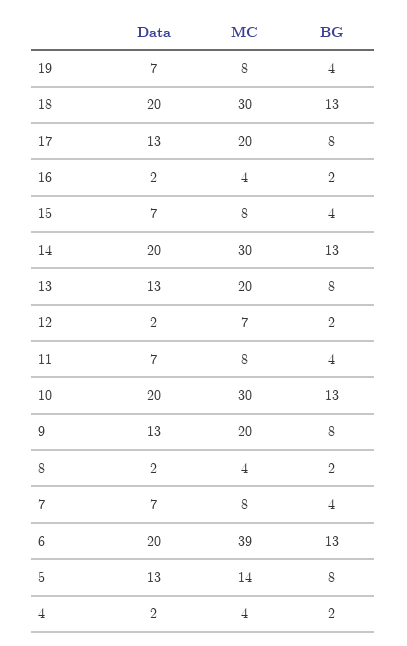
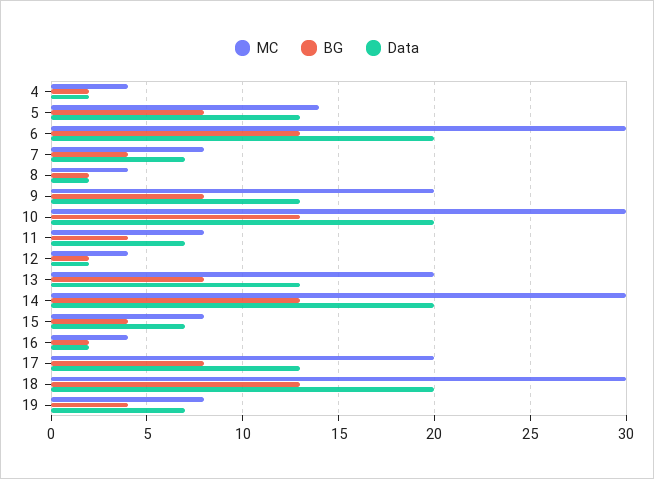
MC, 12: 7 -> 4
MC, 6: 39 -> 30

